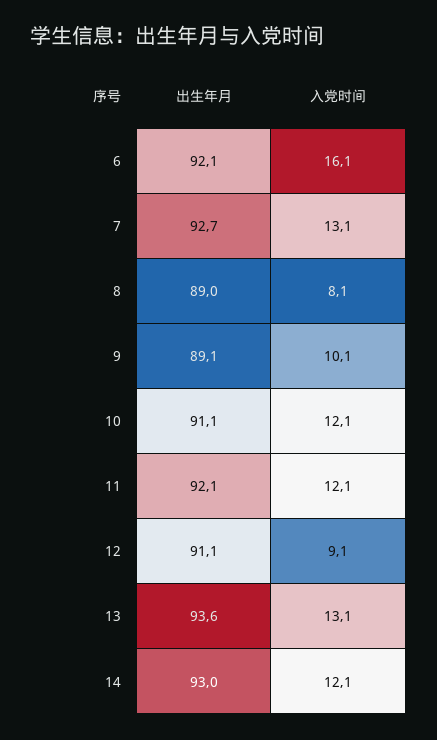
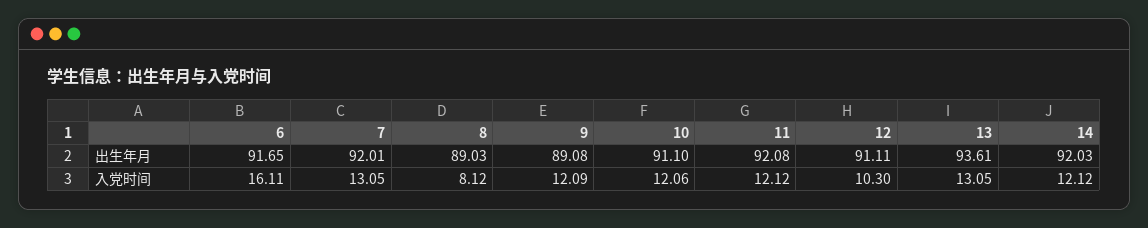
出生年月, 6: 92.1 -> 91.65
出生年月, 7: 92.7 -> 92.01
入党时间, 9: 10.1 -> 12.09
入党时间, 12: 9.1 -> 10.3
出生年月, 14: 93 -> 92.03

